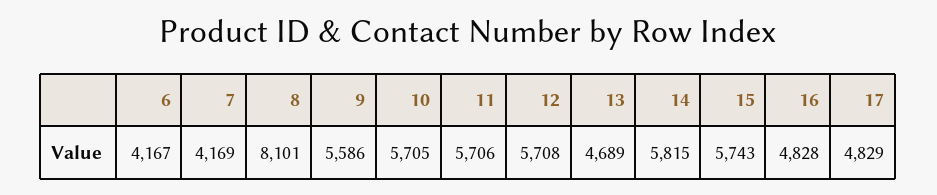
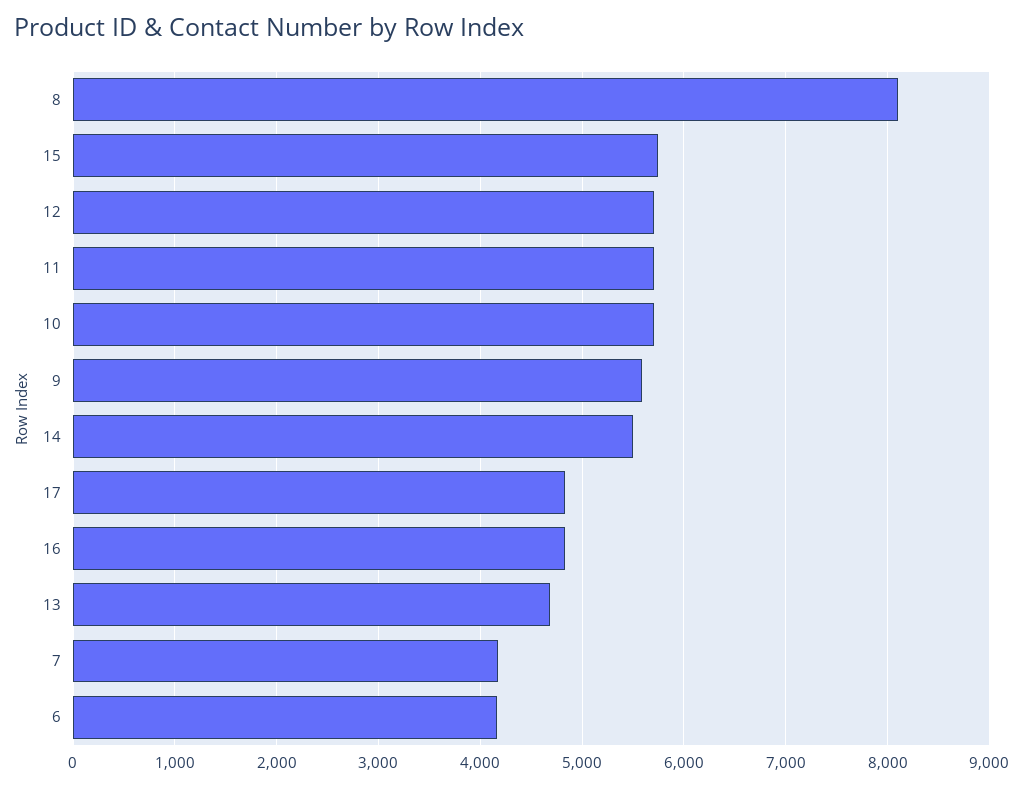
14: 5815 -> 5500

